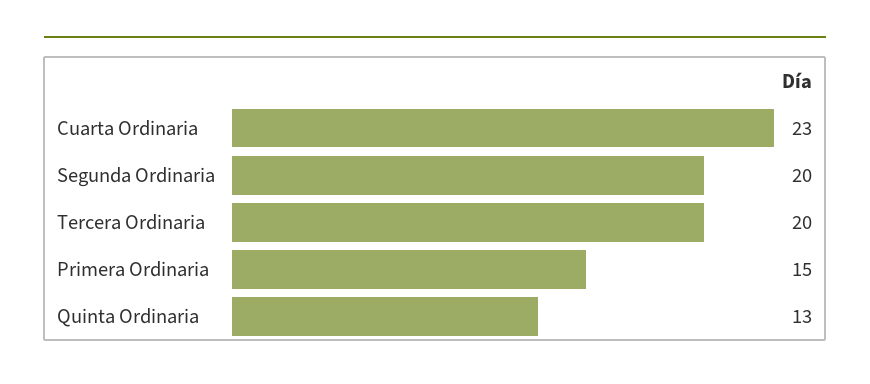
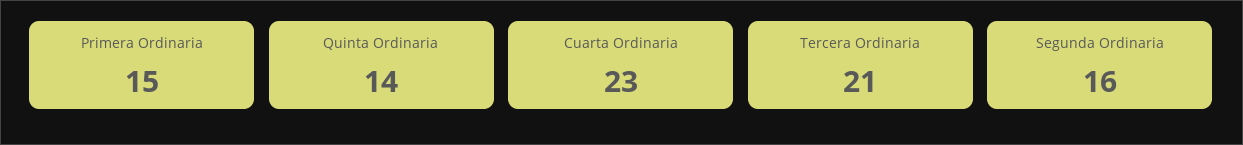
Segunda Ordinaria: 20 -> 16
Tercera Ordinaria: 20 -> 21
Quinta Ordinaria: 13 -> 14

